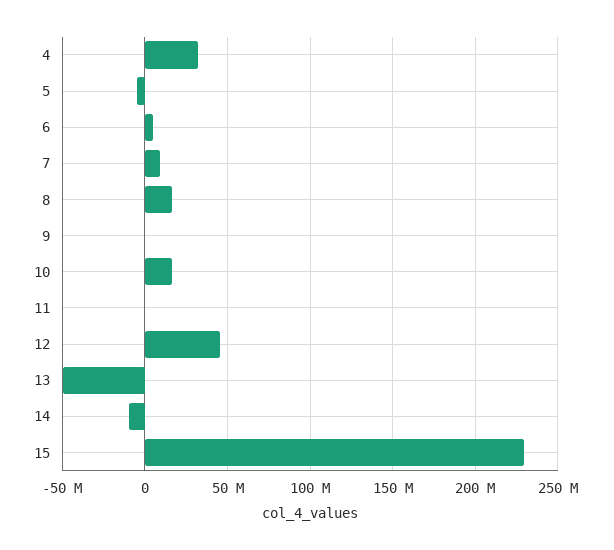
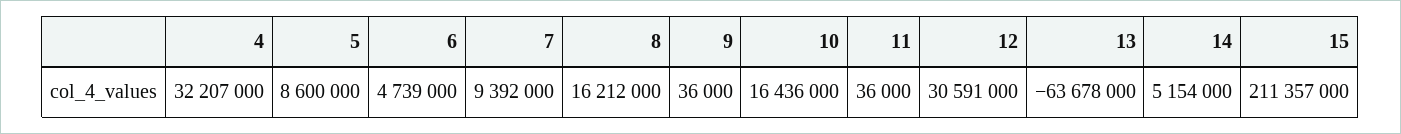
5: -5000000 -> 8600000
12: 45000000 -> 30591000
13: -50000000 -> -63678000
14: -10000000 -> 5154000
15: 230000000 -> 211357000

